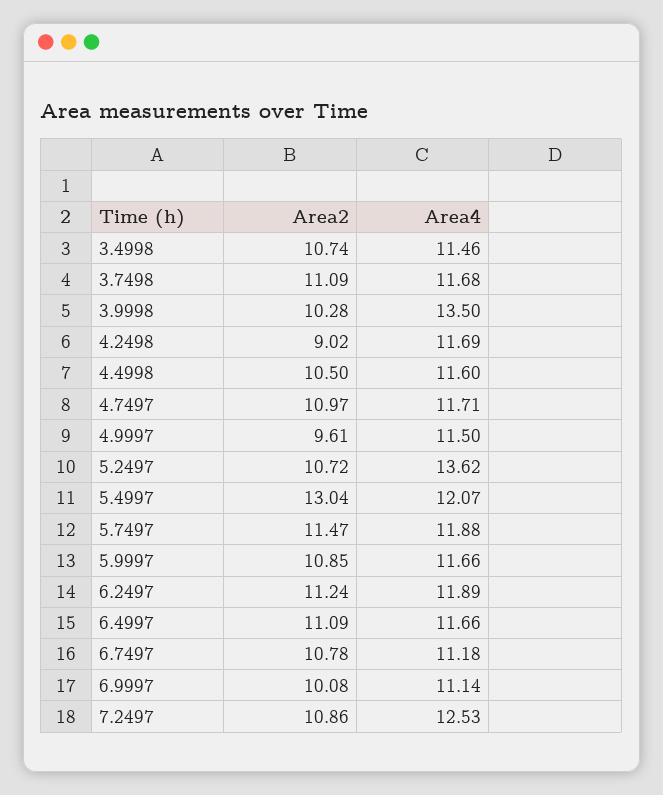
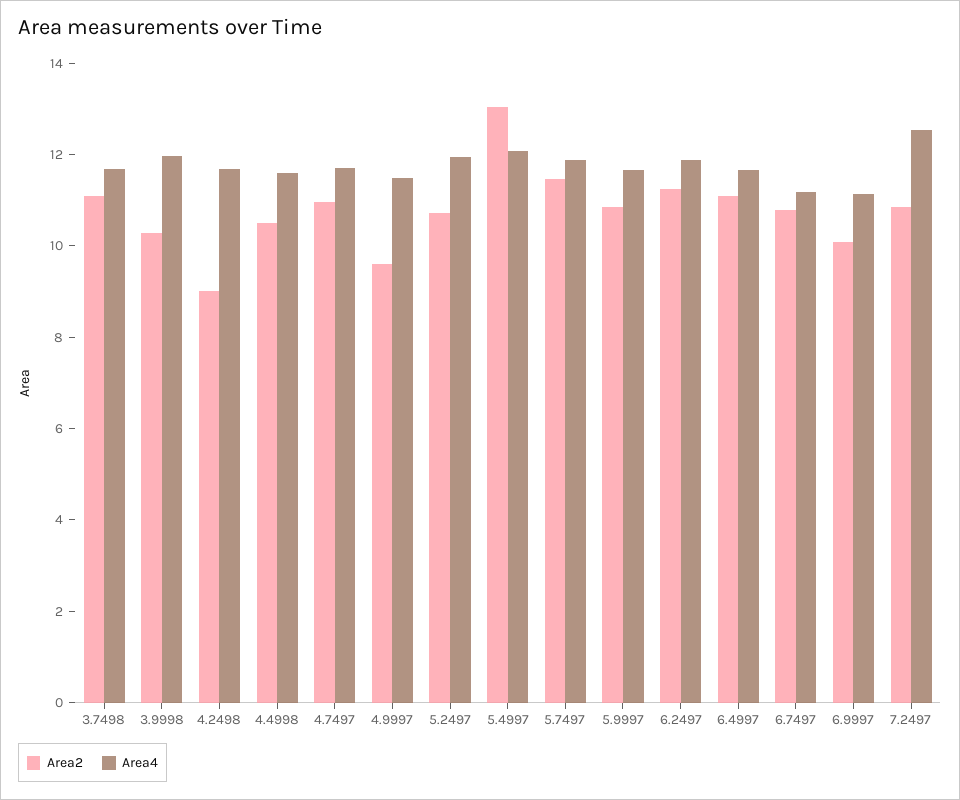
Area2, 3.4998: 10.74 -> none
Area4, 3.4998: 11.46 -> none
Area4, 3.9998: 13.5 -> 12
Area4, 5.2497: 13.62 -> 12

